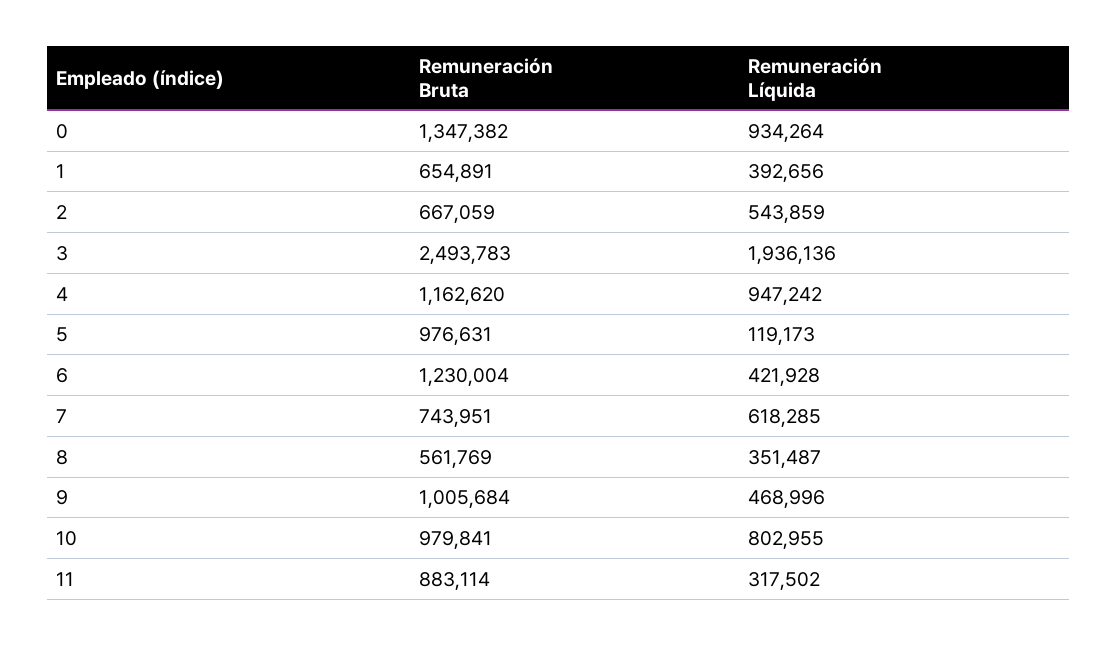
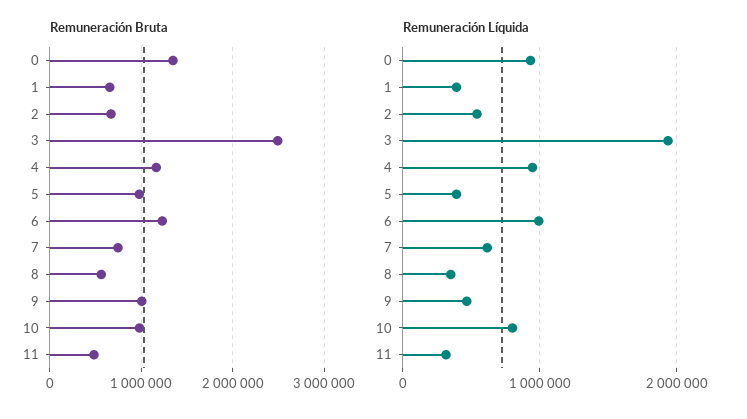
Remuneración Líquida, 5: 119173 -> 400000
Remuneración Líquida, 6: 421928 -> 1000000
Remuneración Bruta, 11: 883114 -> 500000

